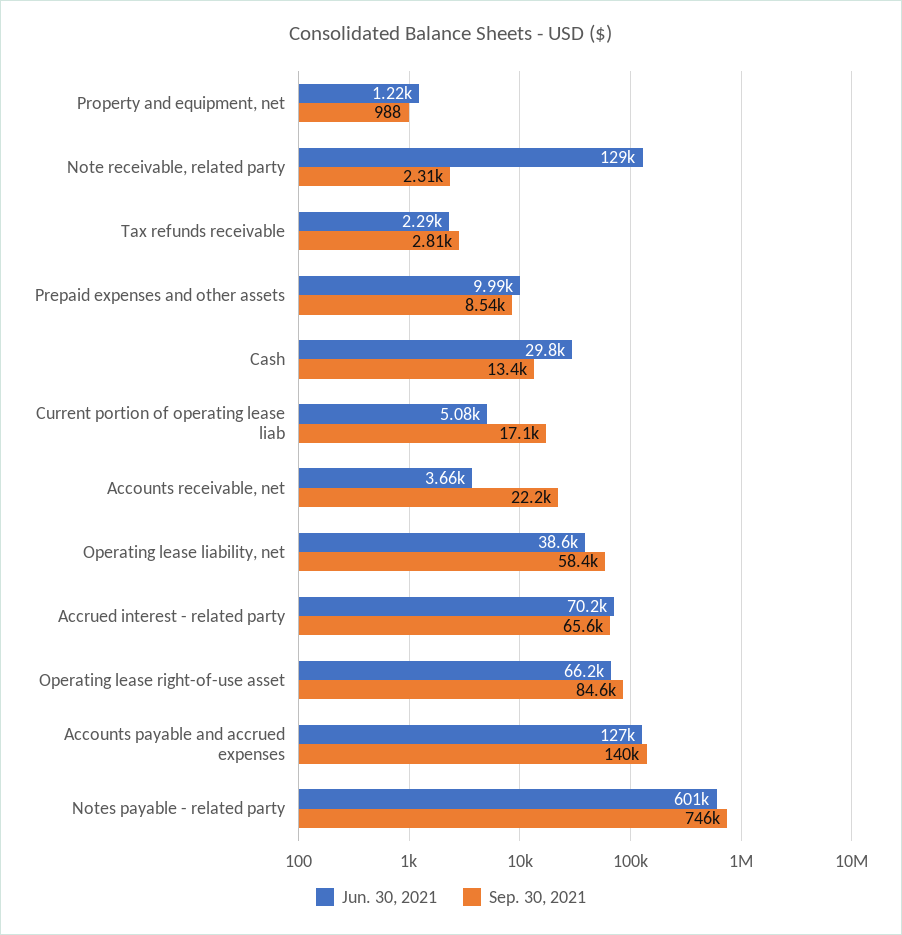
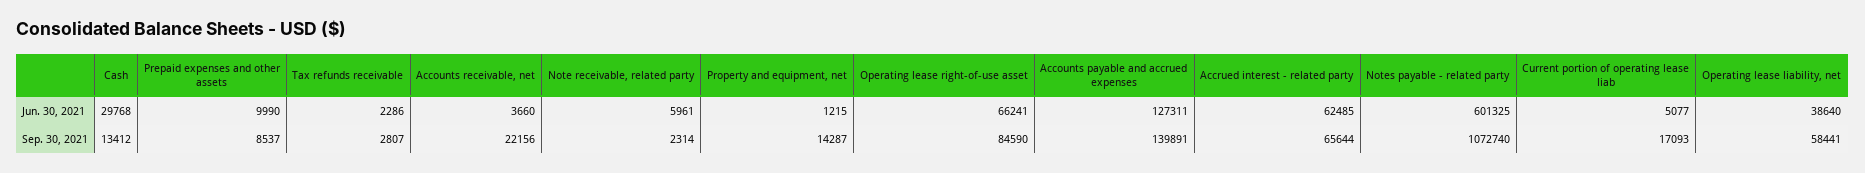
Sep. 30, 2021, Property and equipment, net: 988 -> 14287
Jun. 30, 2021, Note receivable, related party: 129000 -> 5961
Jun. 30, 2021, Accrued interest - related party: 70200 -> 62485
Sep. 30, 2021, Notes payable - related party: 746000 -> 1072740

